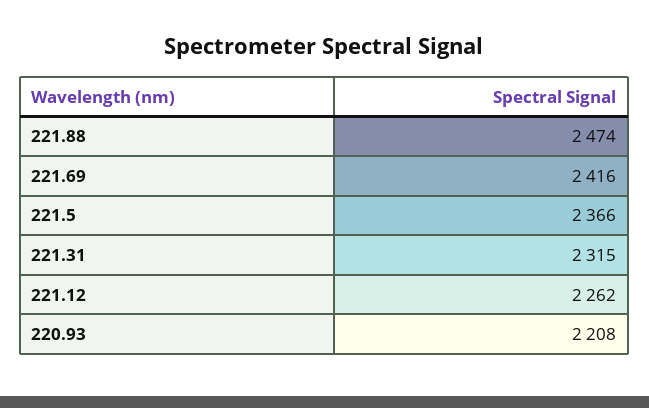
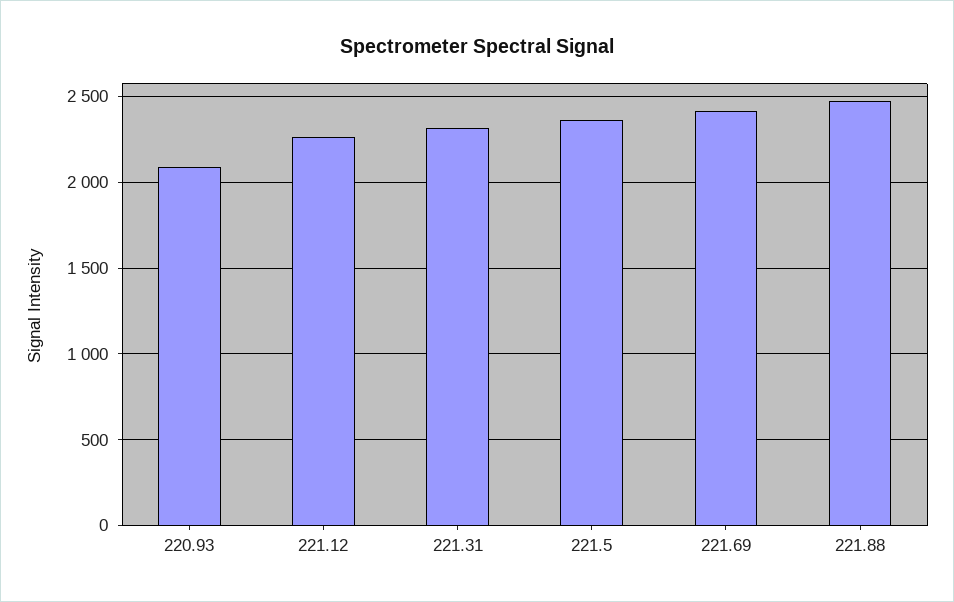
220.93: 2208 -> 2100

